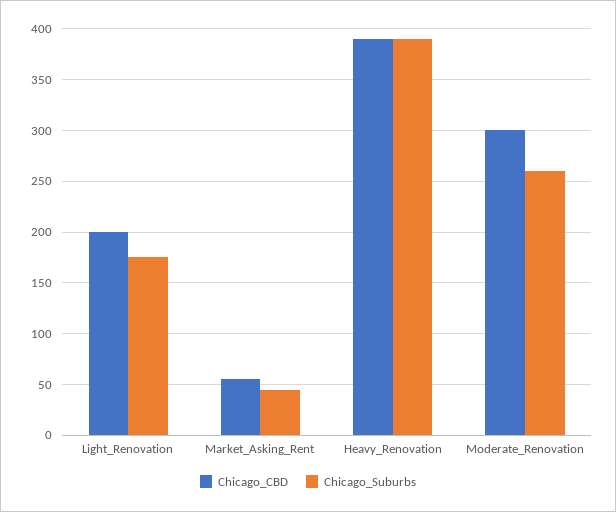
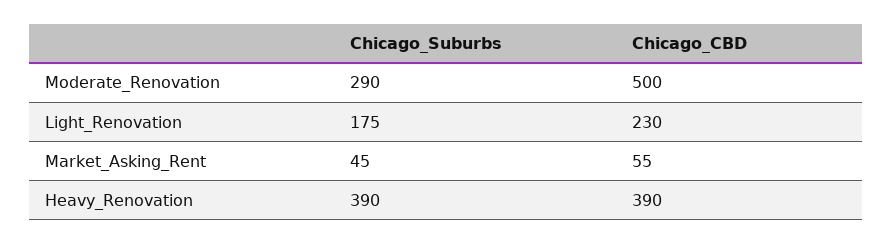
Chicago_CBD, Light_Renovation: 200 -> 230
Chicago_CBD, Moderate_Renovation: 300 -> 500
Chicago_Suburbs, Moderate_Renovation: 260 -> 290

